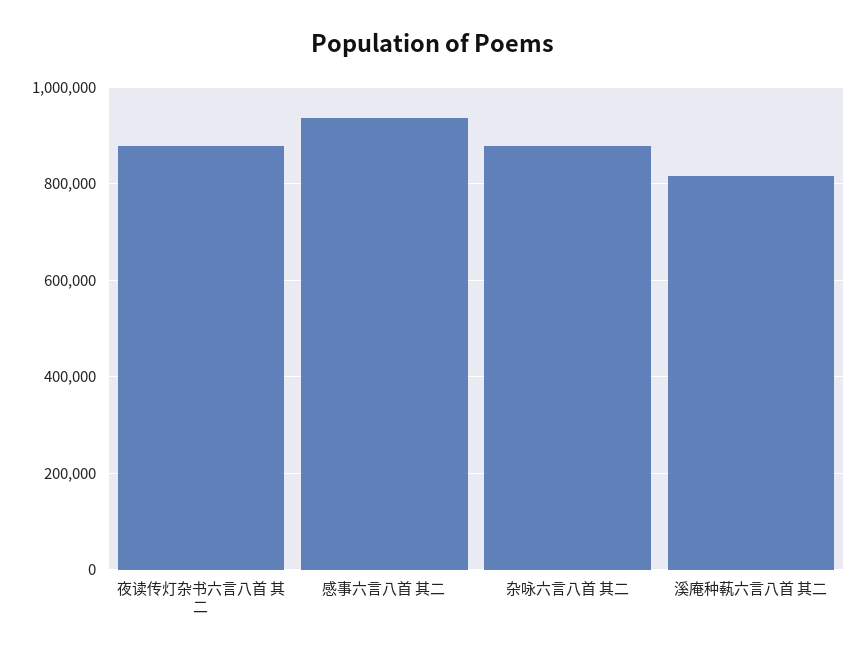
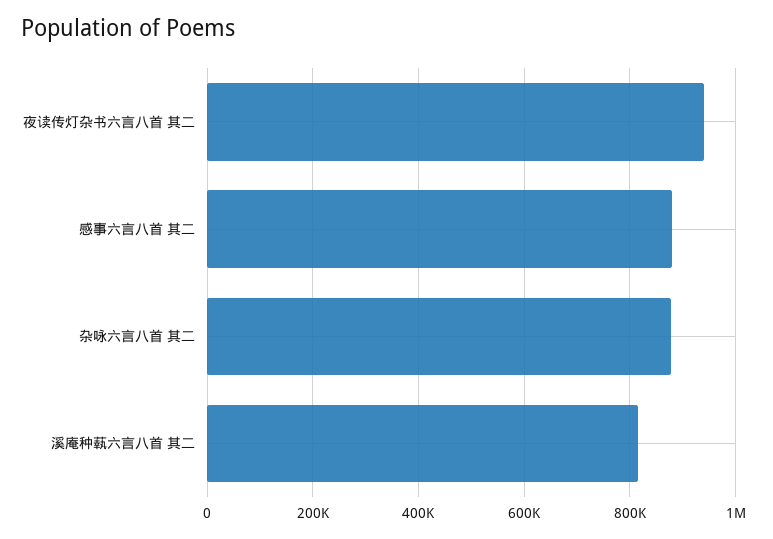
夜读传灯杂书六言八首 其二: 880000 -> 940000
感事六言八首 其二: 940000 -> 880000

